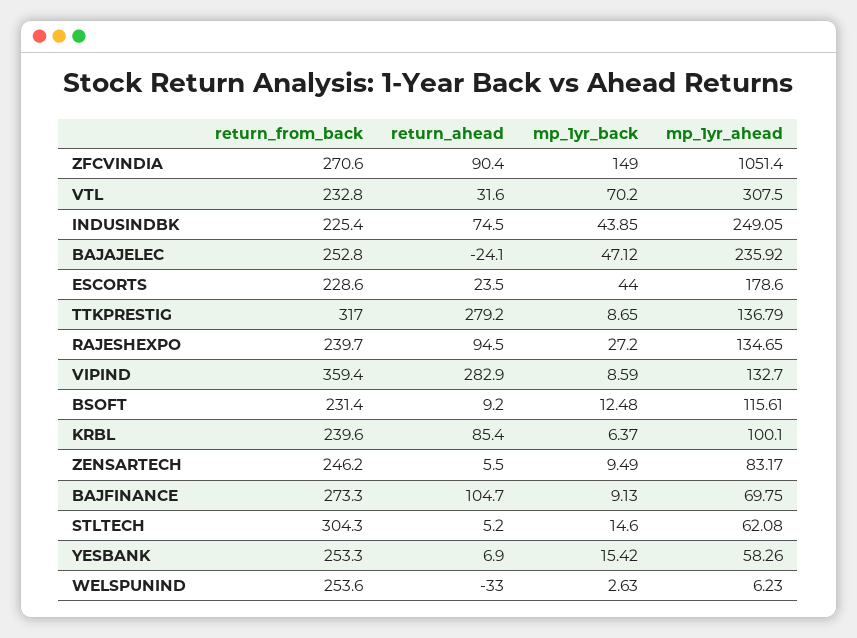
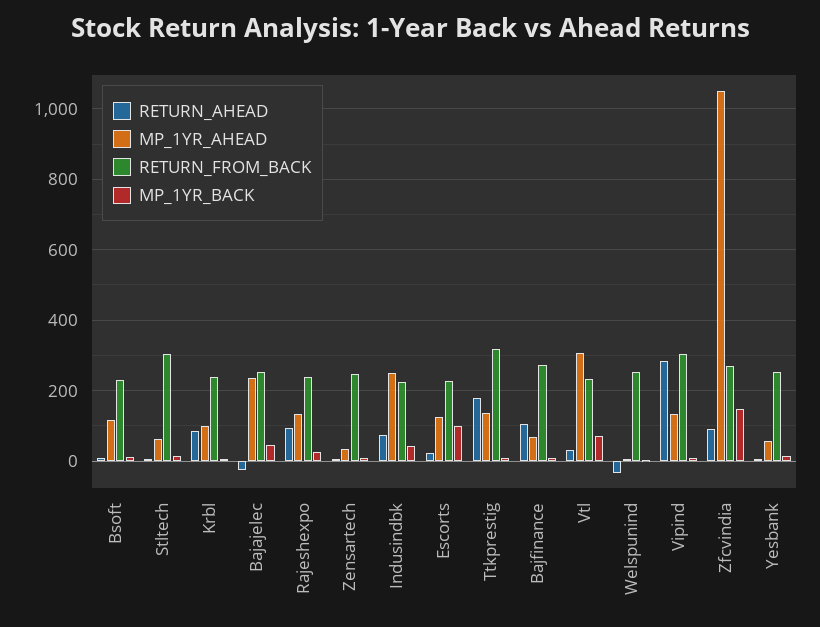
mp_1yr_back, ESCORTS: 44 -> 100
mp_1yr_ahead, ESCORTS: 178.6 -> 120
return_ahead, TTKPRESTIG: 279.2 -> 180
return_from_back, VIPIND: 359.4 -> 300
mp_1yr_ahead, ZENSARTECH: 83.17 -> 40

